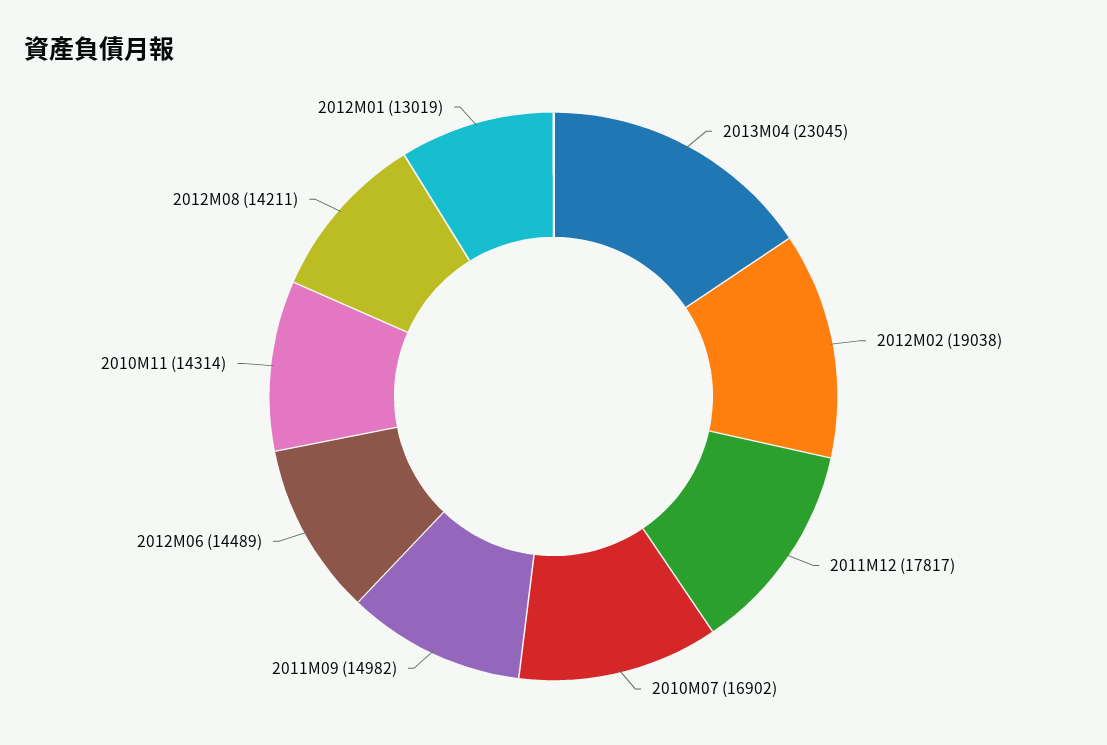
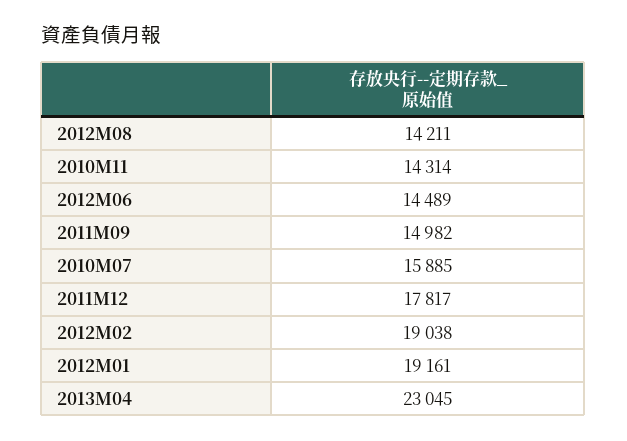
2010M07: 16902 -> 15885
2012M01: 13019 -> 19161

